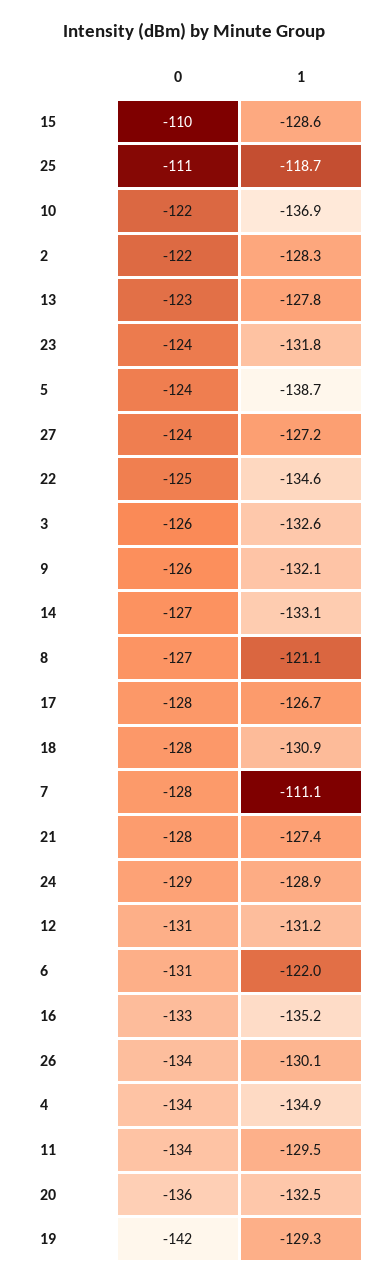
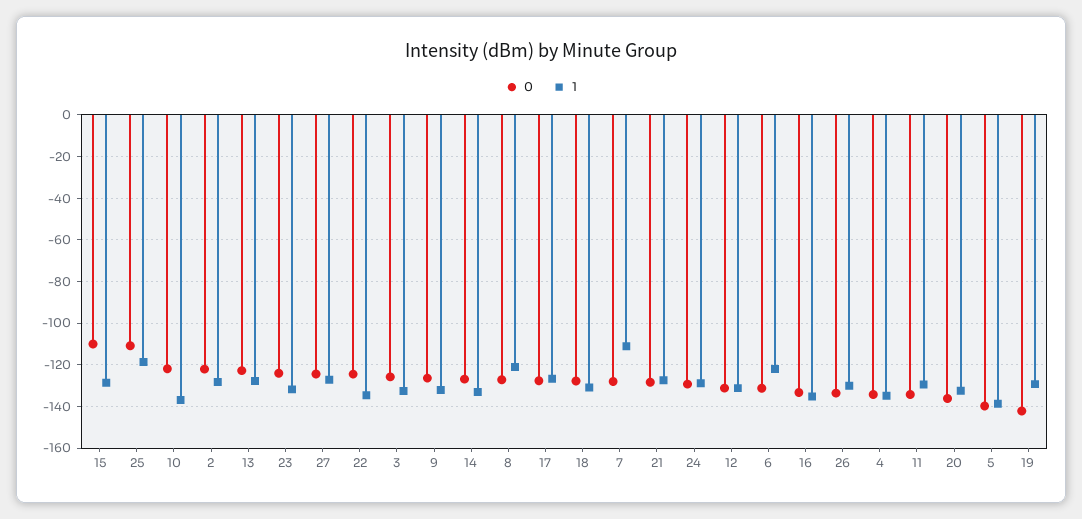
0, 5: -124 -> -140

